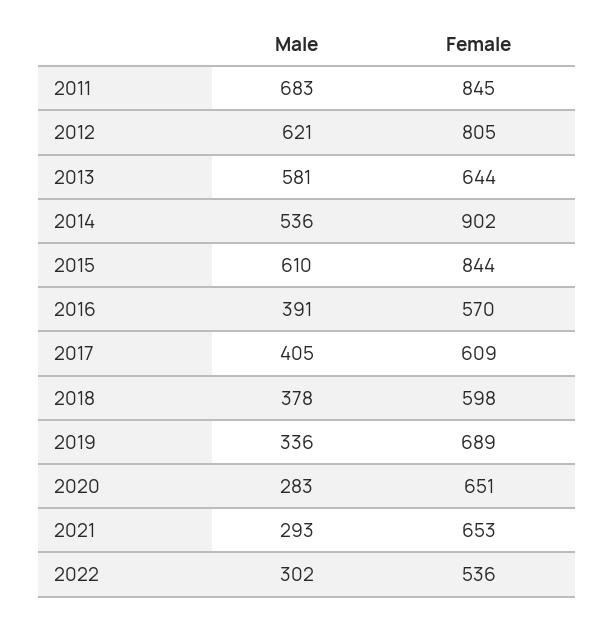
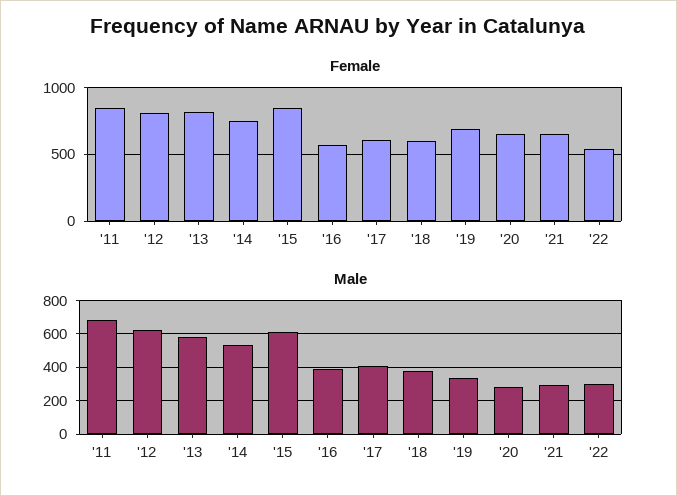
Female, 2013: 644 -> 800
Female, 2014: 902 -> 750

